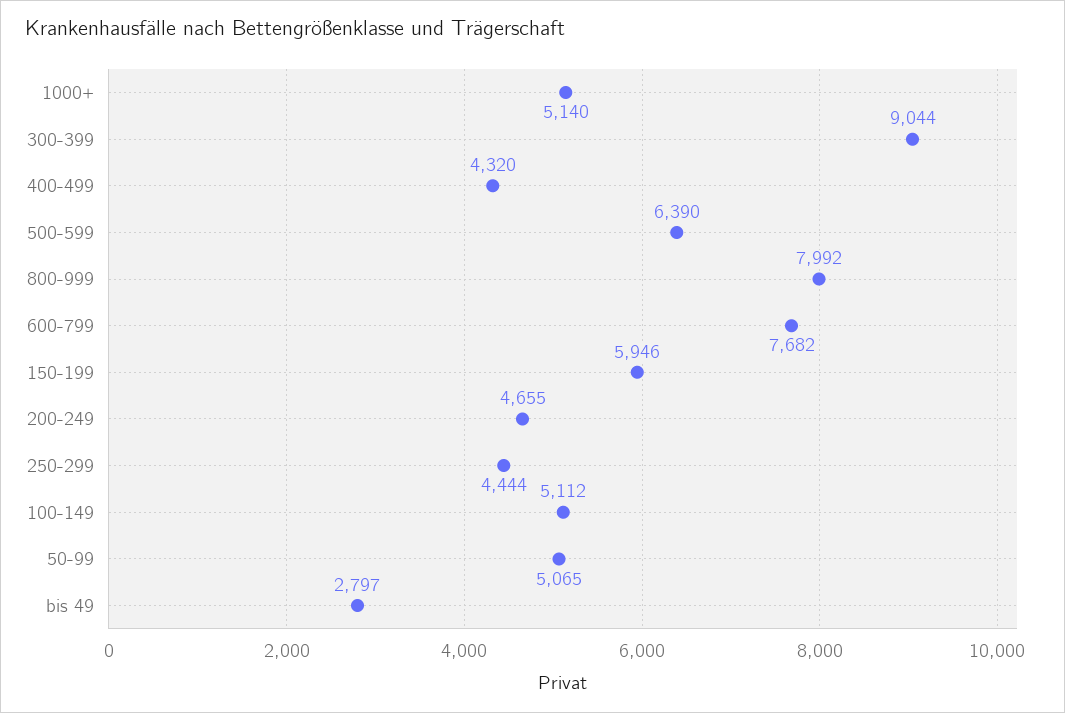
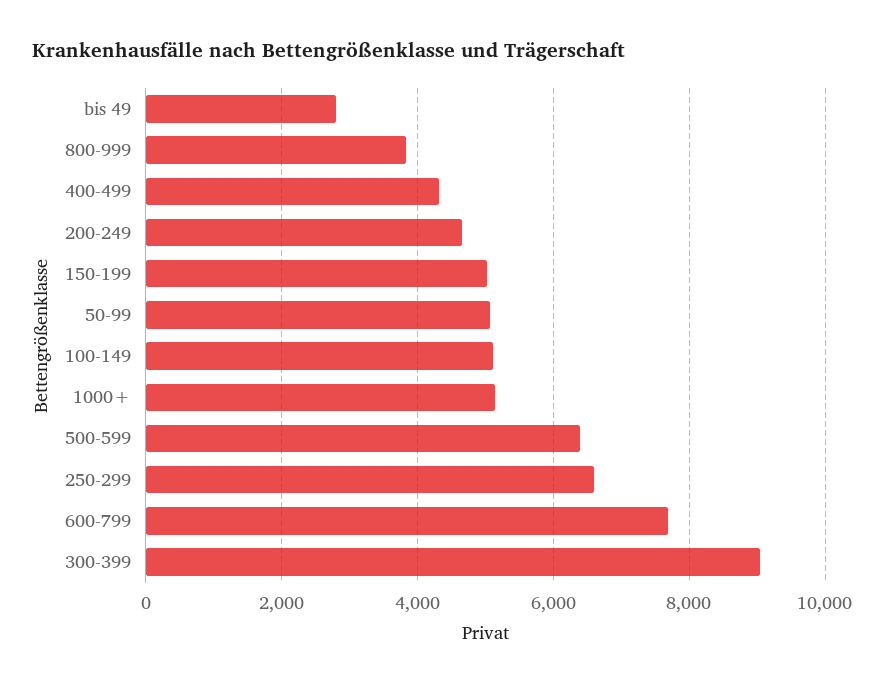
800-999: 7992 -> 3800
150-199: 5946 -> 5000
250-299: 4444 -> 6600

